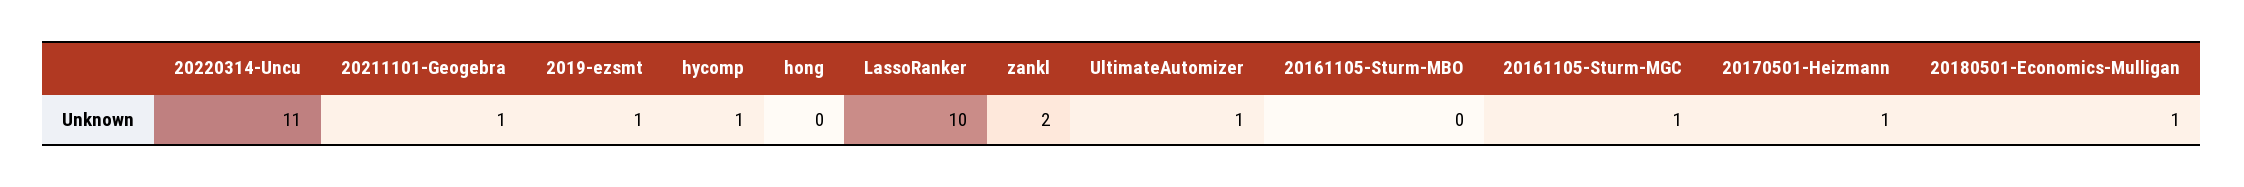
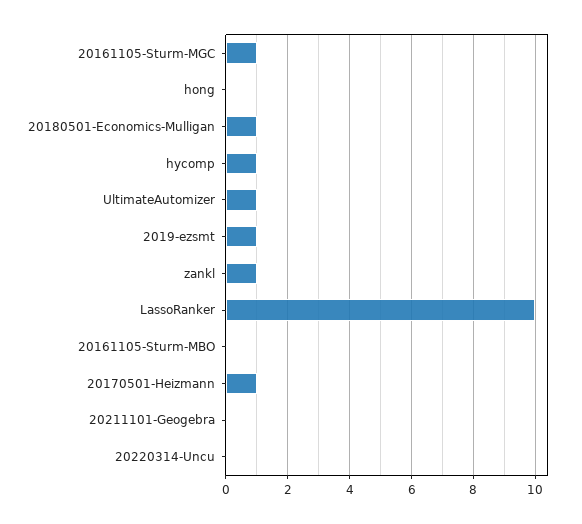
20220314-Uncu: 11 -> 0
20211101-Geogebra: 1 -> 0
zankl: 2 -> 1

